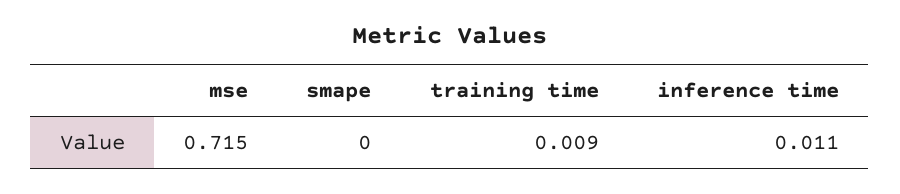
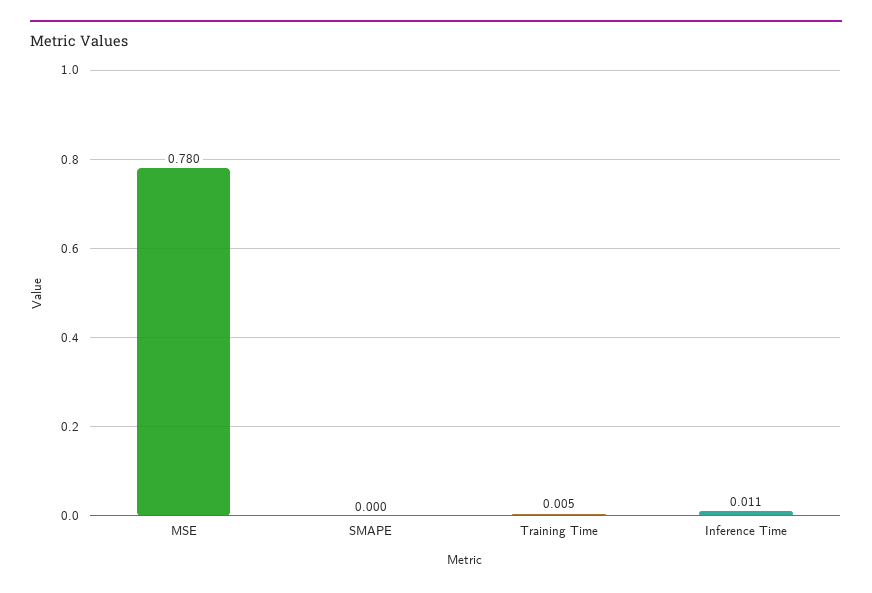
mse: 0.715 -> 0.78
training time: 0.009 -> 0.005

